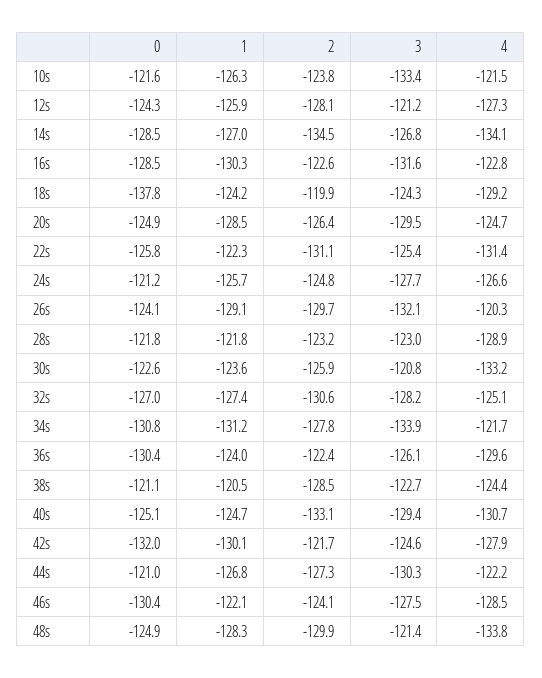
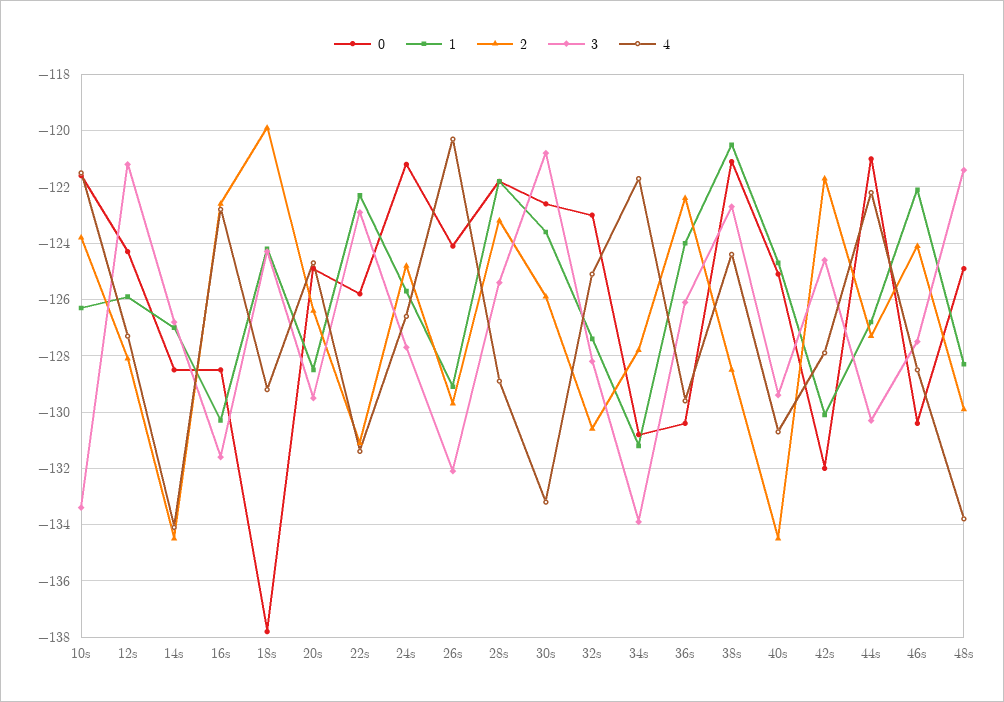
3, 22s: -125.4 -> -123
3, 28s: -123 -> -125.5
0, 32s: -127 -> -123
2, 40s: -133.1 -> -134.5

